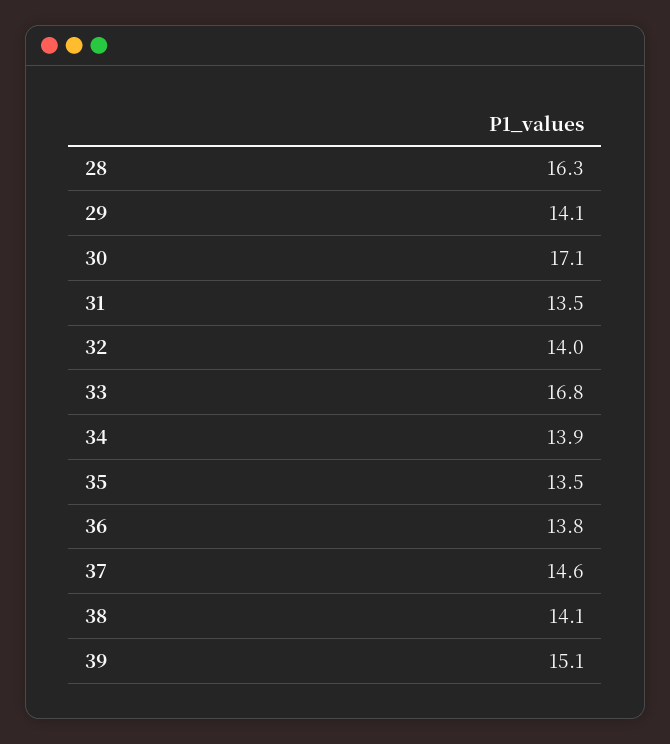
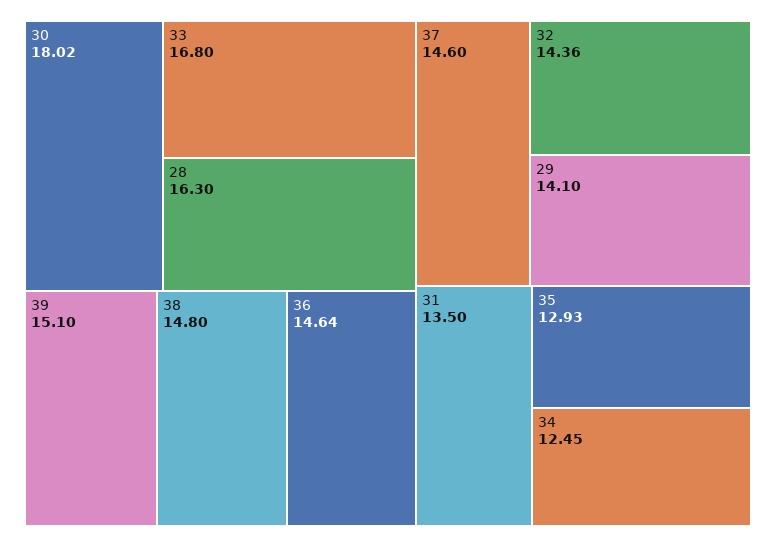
30: 17.1 -> 18.02
32: 14 -> 14.36
34: 13.9 -> 12.45
35: 13.5 -> 12.93
36: 13.8 -> 14.64
38: 14.1 -> 14.8

